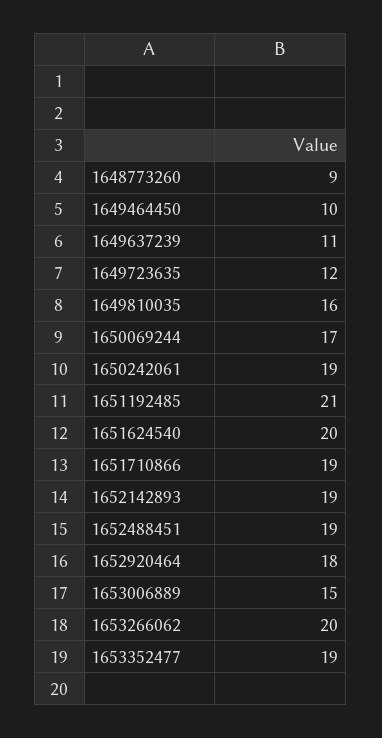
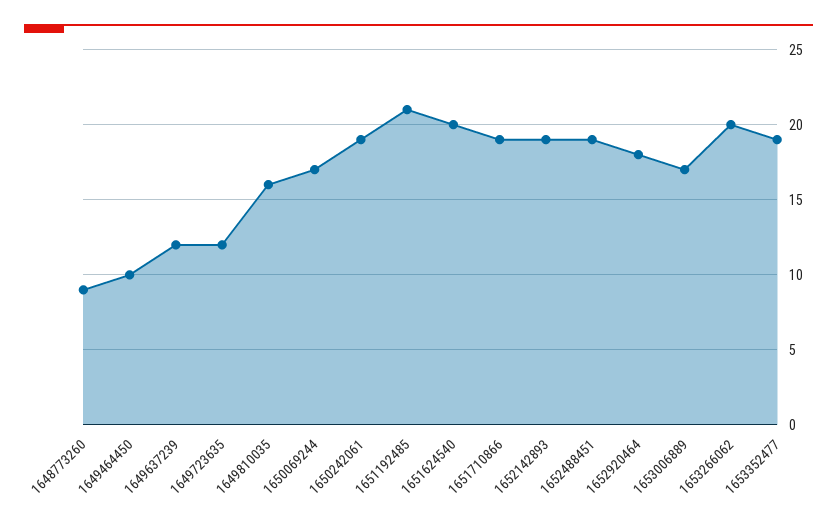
1649637239: 11 -> 12
1653006889: 15 -> 17

